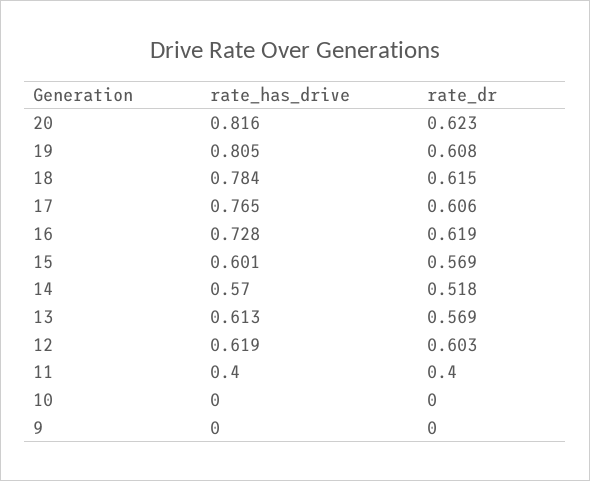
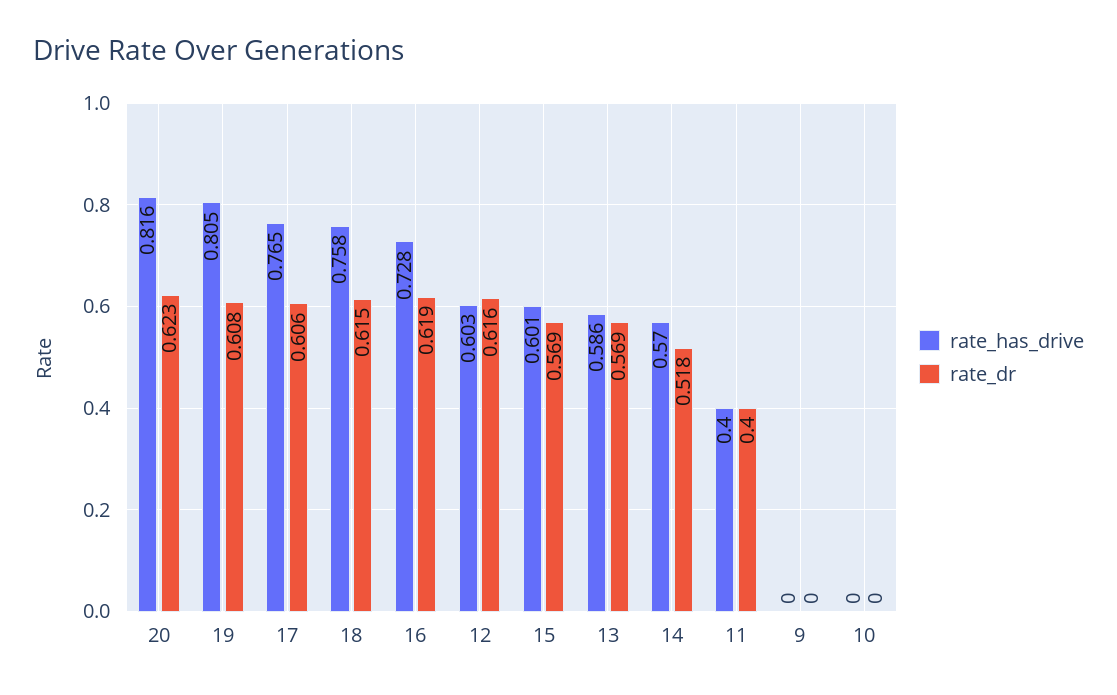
rate_has_drive, 18: 0.784 -> 0.758
rate_has_drive, 13: 0.613 -> 0.586
rate_has_drive, 12: 0.619 -> 0.603
rate_dr, 12: 0.603 -> 0.616

